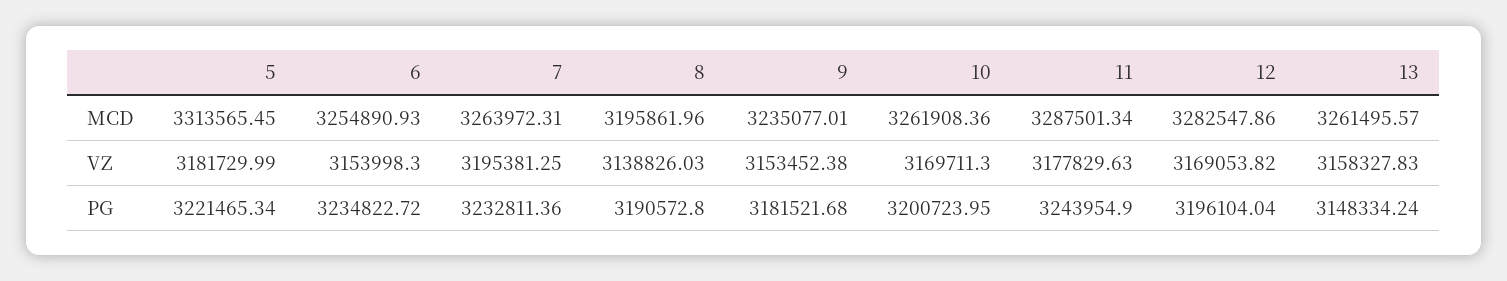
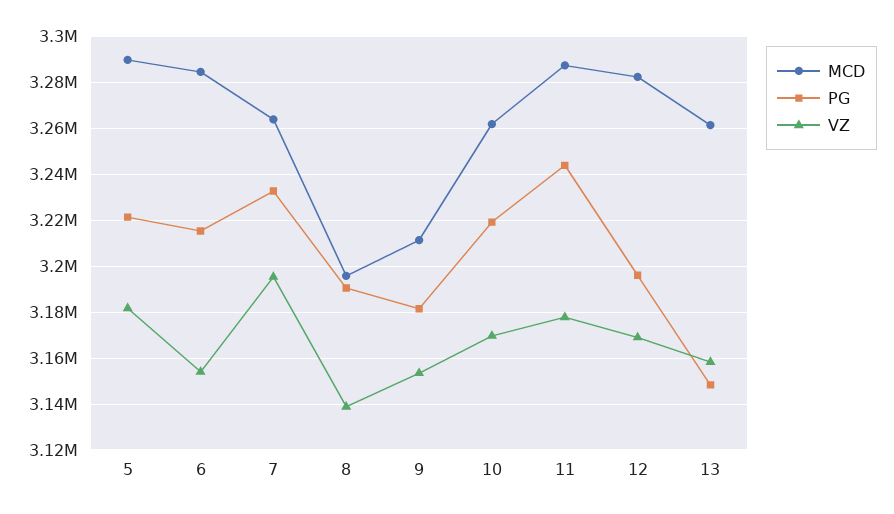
MCD, 5: 3313565.45 -> 3290000
MCD, 6: 3254890.93 -> 3285000
MCD, 9: 3235077.01 -> 3210000
PG, 6: 3234822.72 -> 3215000
PG, 10: 3200723.95 -> 3220000

